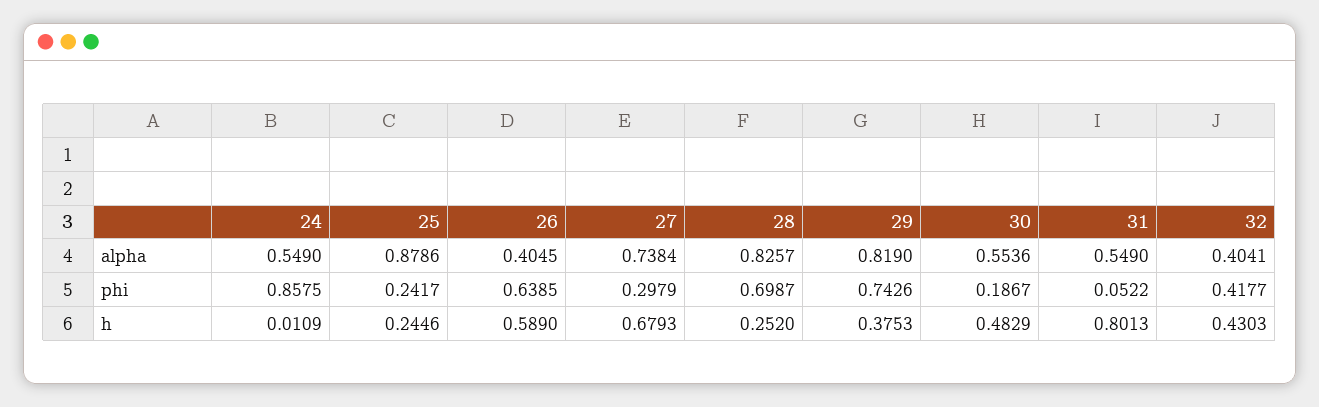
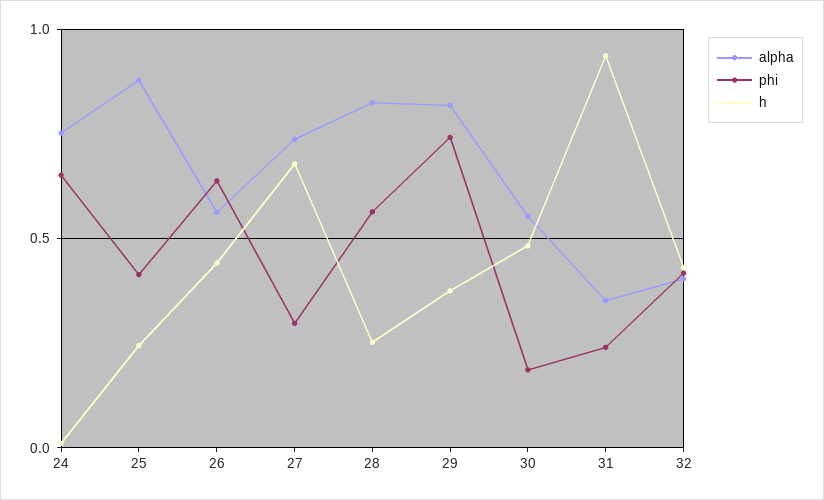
alpha, 24: 0.549 -> 0.75
alpha, 26: 0.4045 -> 0.55
alpha, 31: 0.549 -> 0.35
phi, 24: 0.8575 -> 0.65
phi, 25: 0.2417 -> 0.4
phi, 28: 0.6987 -> 0.55
phi, 31: 0.0522 -> 0.25
h, 26: 0.589 -> 0.45
h, 31: 0.8013 -> 0.95

